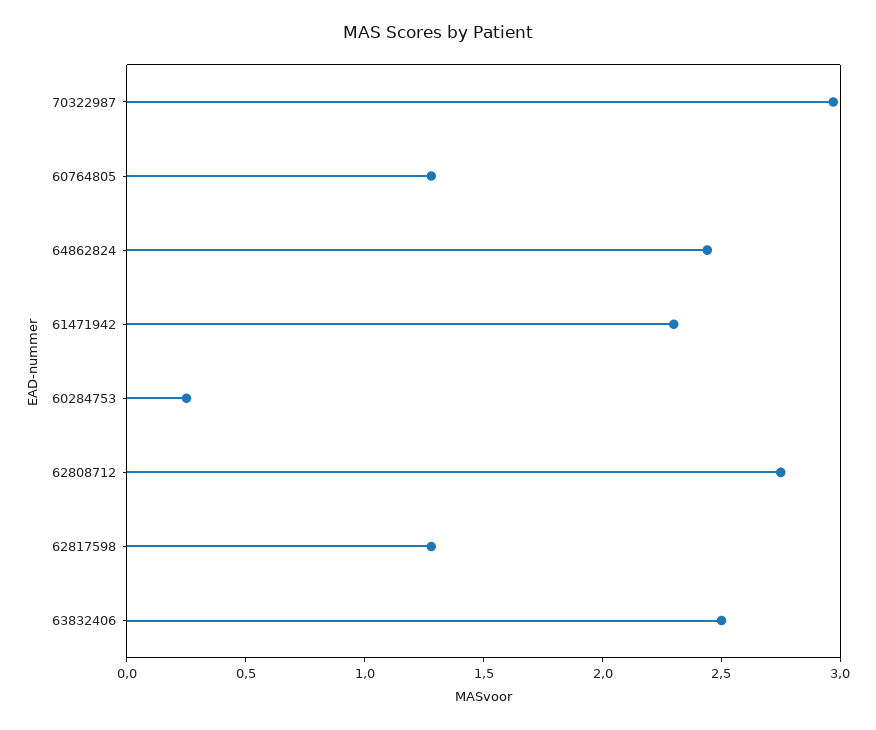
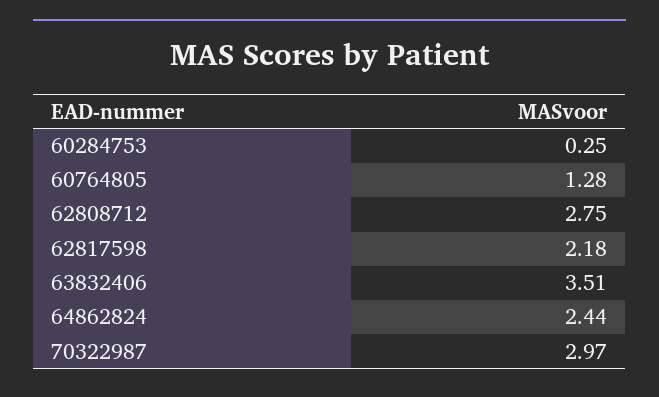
61471942: 2.3 -> none
62817598: 1.3 -> 2.18
63832406: 2.5 -> 3.51

